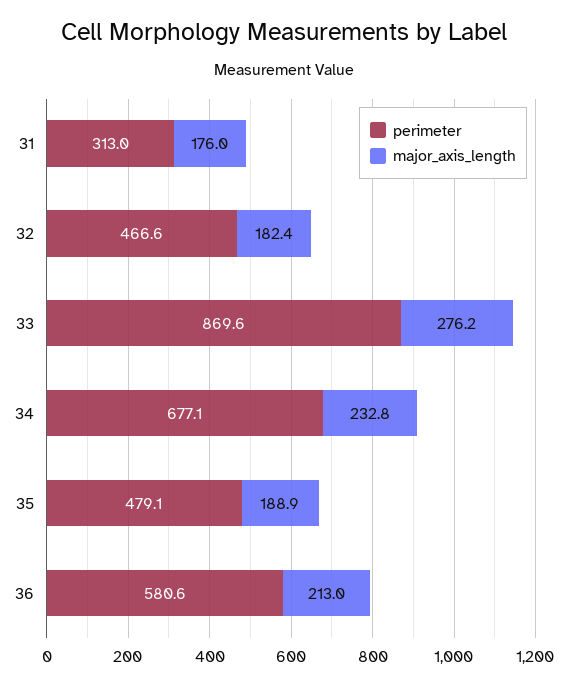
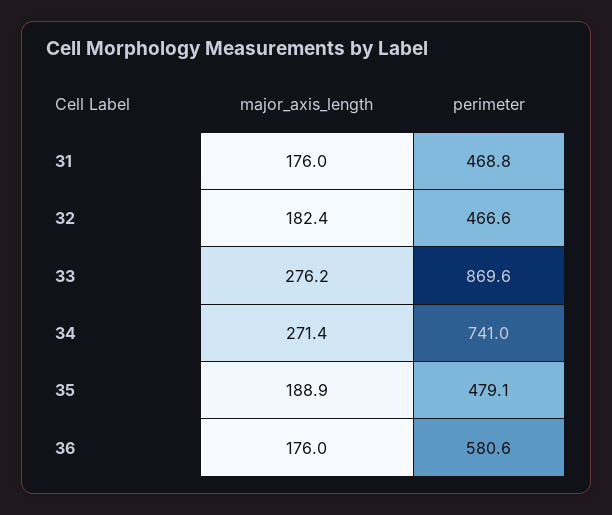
perimeter, 31: 313 -> 468.8
perimeter, 34: 677.1 -> 741
major_axis_length, 34: 232.8 -> 271.4
major_axis_length, 36: 213 -> 176

